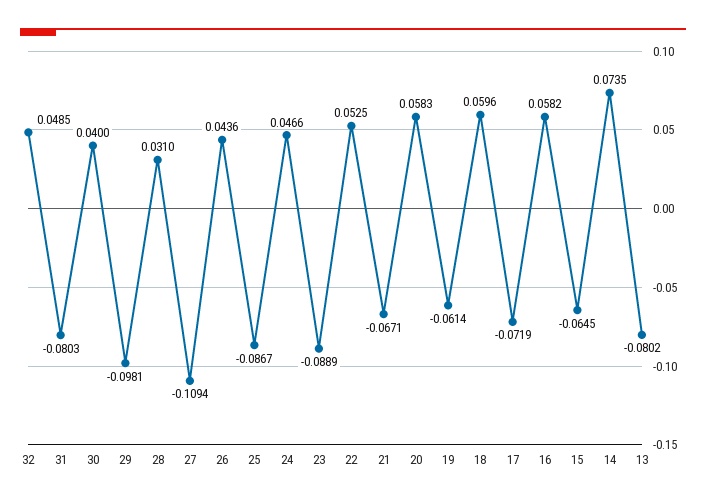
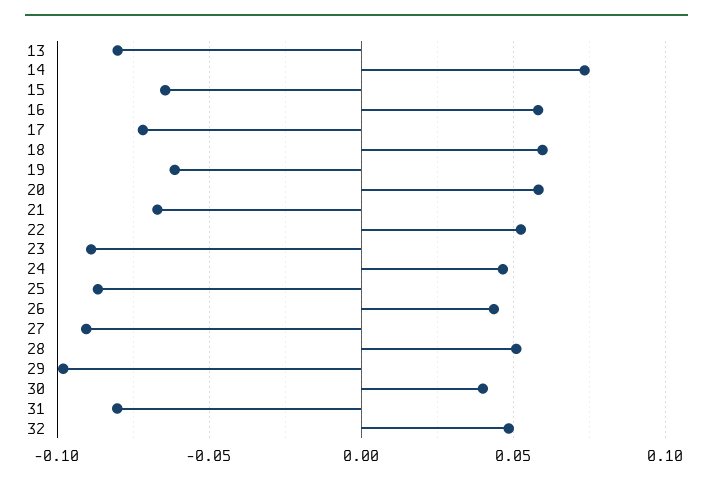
28: 0.031 -> 0.05
27: -0.1094 -> -0.09

